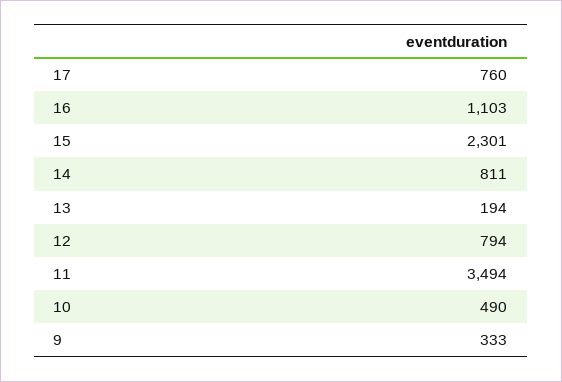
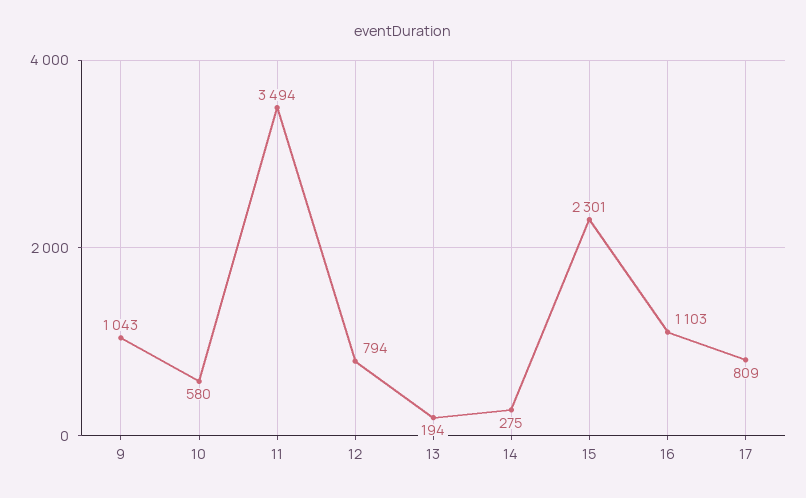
17: 760 -> 809
14: 811 -> 275
10: 490 -> 580
9: 333 -> 1043

